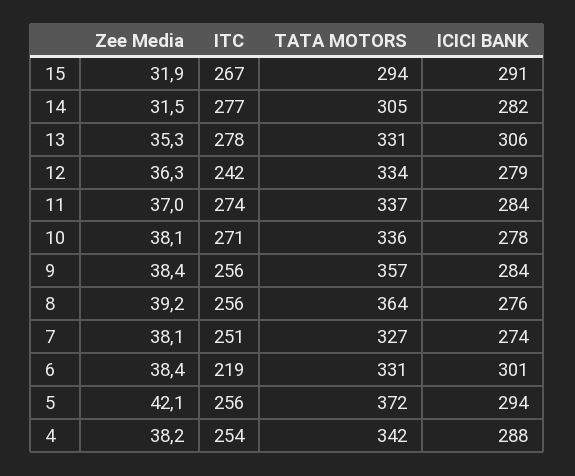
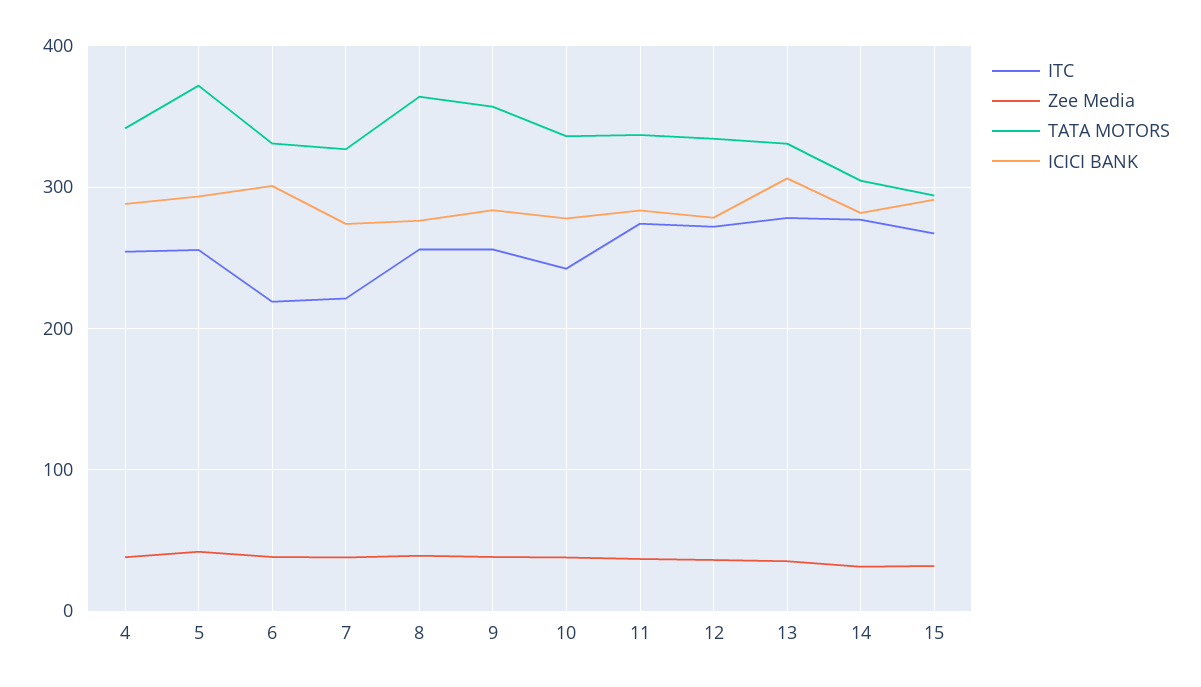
ITC, 12: 242 -> 270
ITC, 10: 271 -> 240
ITC, 7: 251 -> 220

